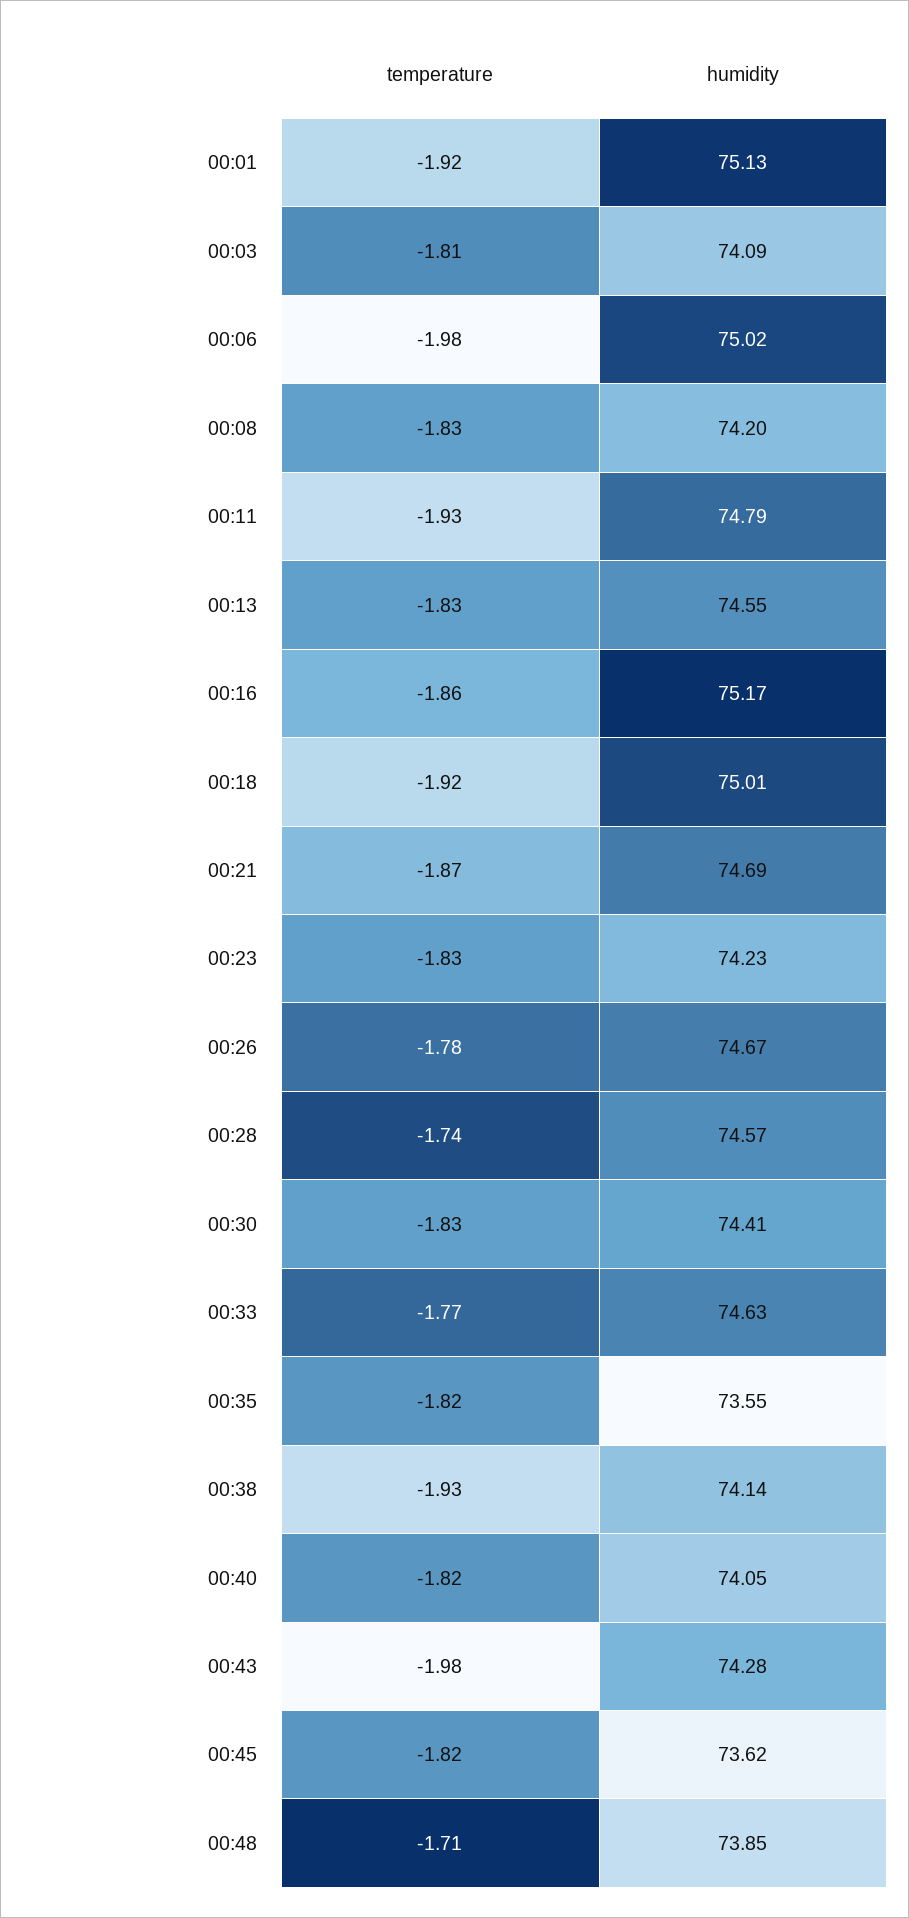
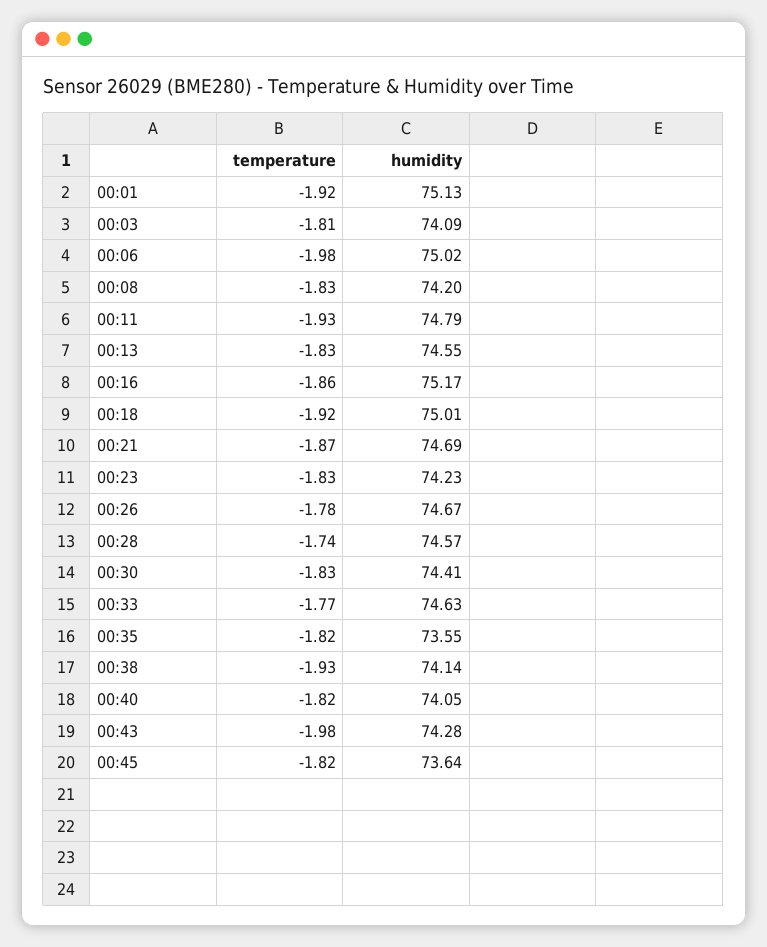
humidity, 00:45: 73.62 -> 73.64
temperature, 00:48: -1.71 -> none
humidity, 00:48: 73.85 -> none

